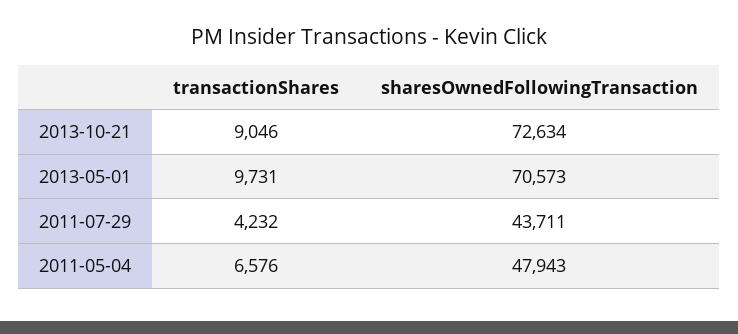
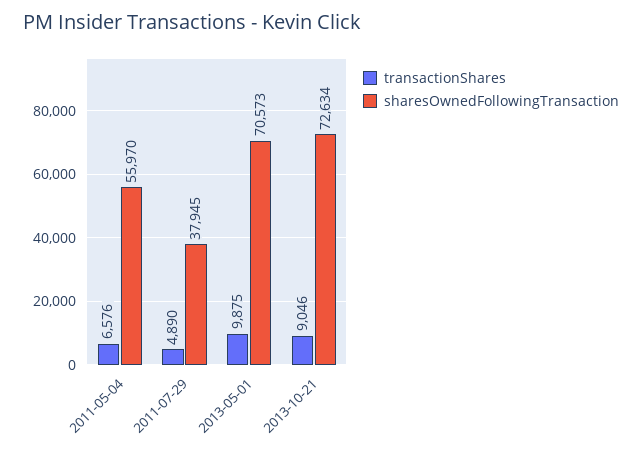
transactionShares, 2013-05-01: 9731 -> 9875
transactionShares, 2011-07-29: 4232 -> 4890
sharesOwnedFollowingTransaction, 2011-07-29: 43711 -> 37945
sharesOwnedFollowingTransaction, 2011-05-04: 47943 -> 55970

